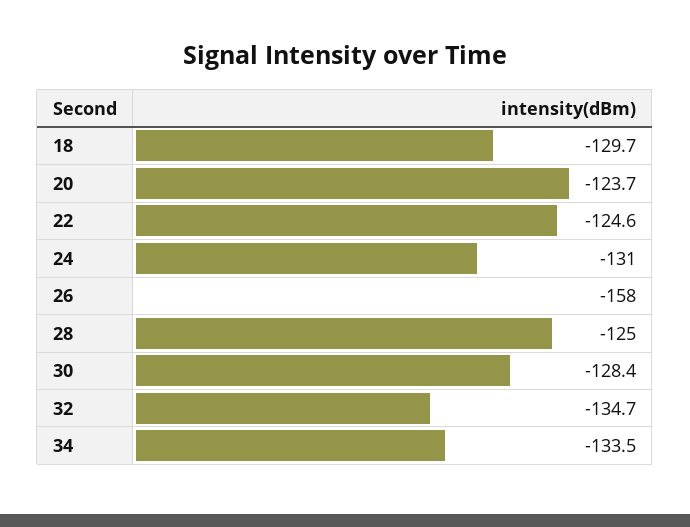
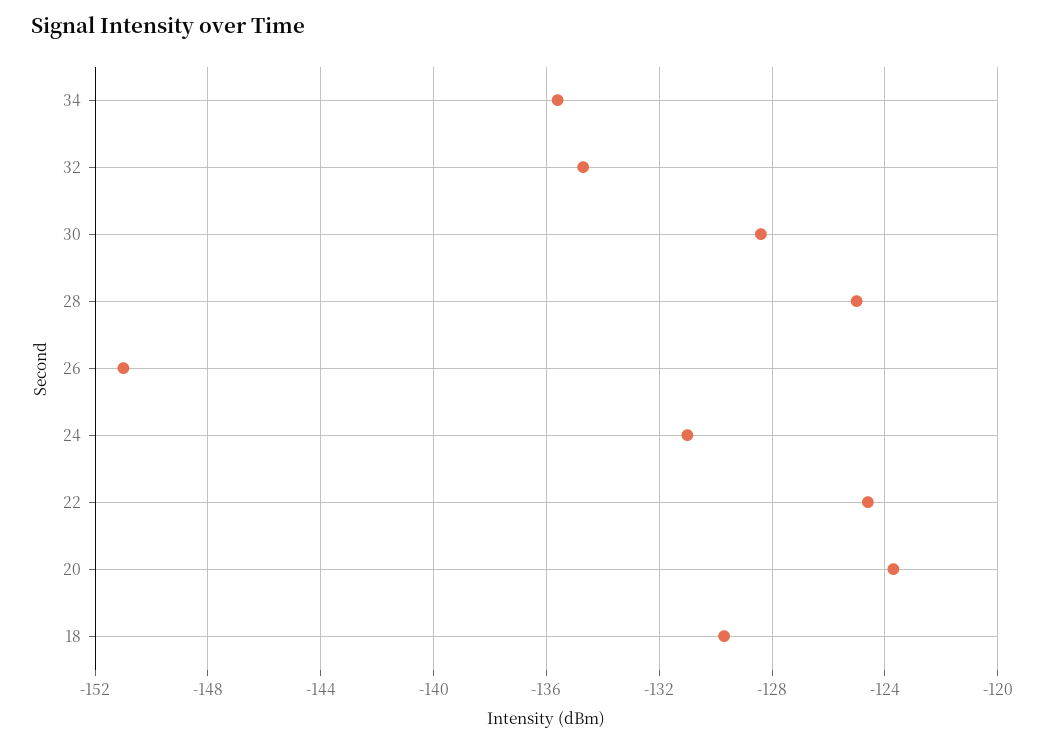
26: -158 -> -151
34: -133.5 -> -135.5

